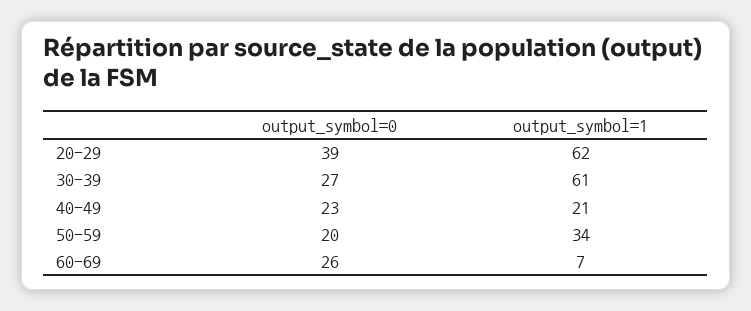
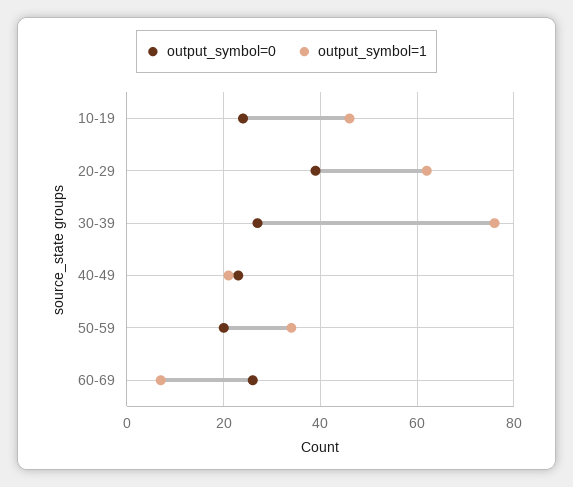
output_symbol=1, 30-39: 61 -> 75
output_symbol=0, 10-19: none -> 25
output_symbol=1, 10-19: none -> 45

